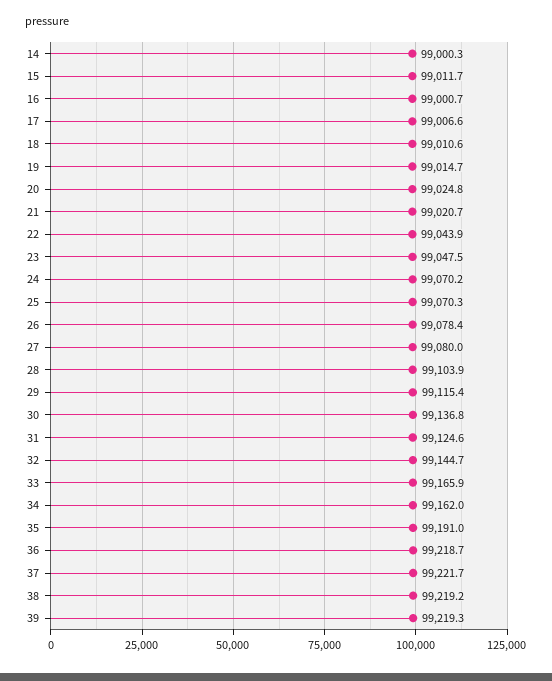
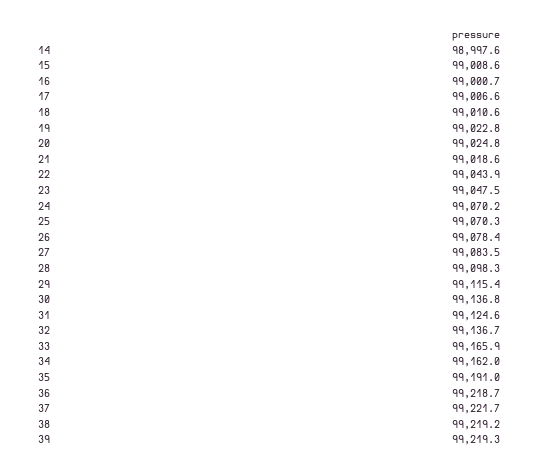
14: 99000.3 -> 98997.6
15: 99011.7 -> 99008.6
19: 99014.7 -> 99022.8
21: 99020.7 -> 99018.6
27: 99080 -> 99083.5
28: 99103.9 -> 99098.3
32: 99144.7 -> 99136.7

